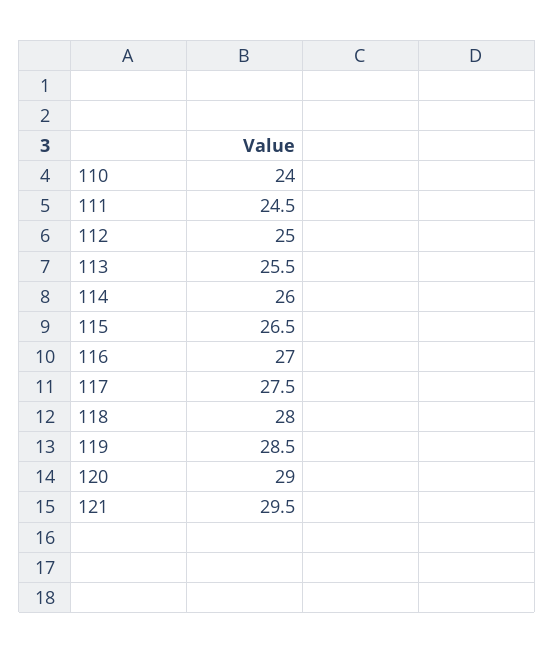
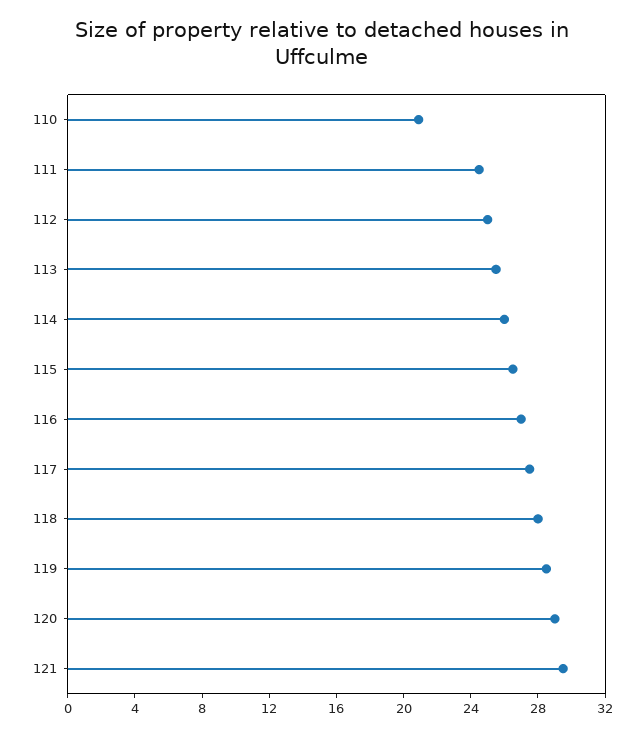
110: 24 -> 21

